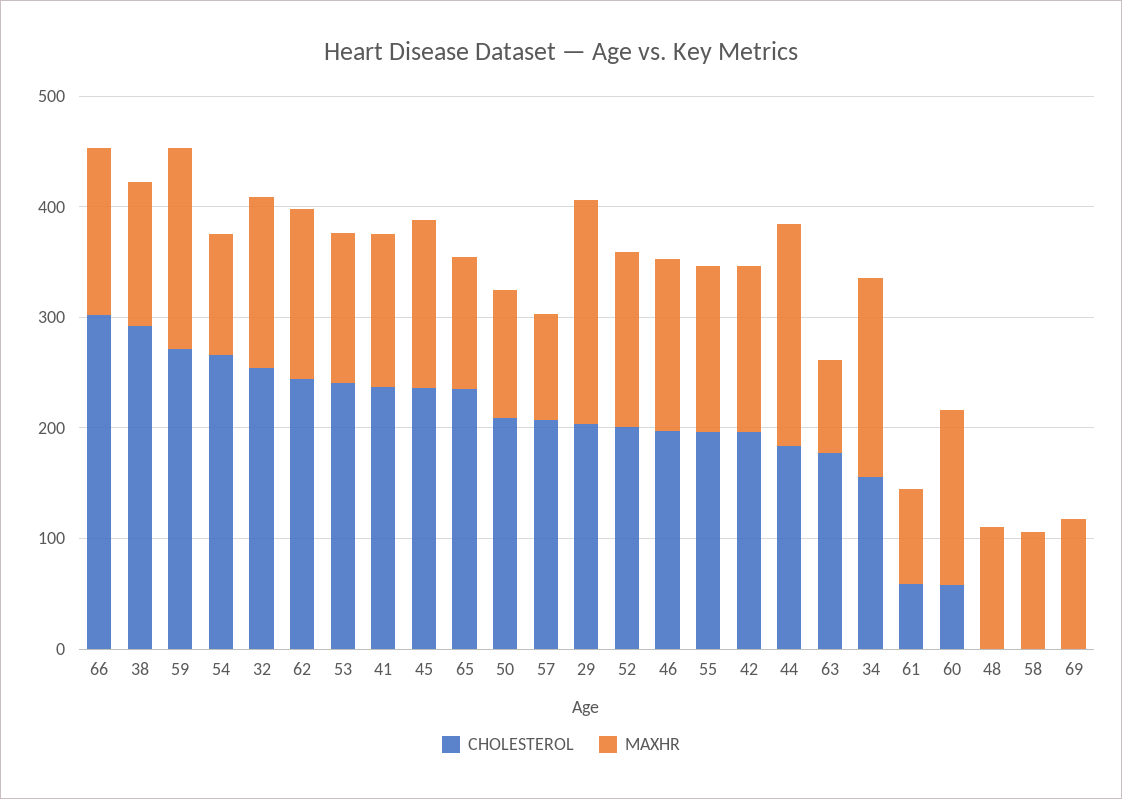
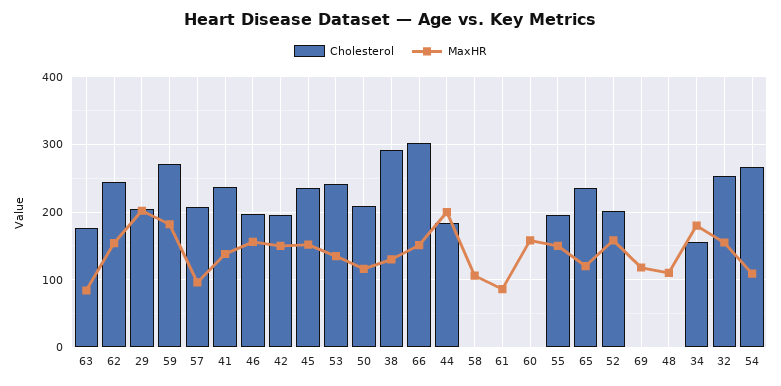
CHOLESTEROL, 61: 60 -> 0
CHOLESTEROL, 60: 60 -> 0

